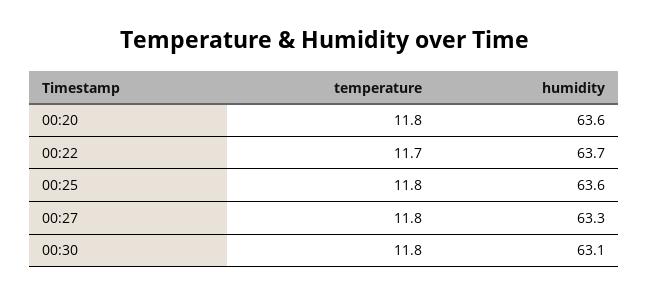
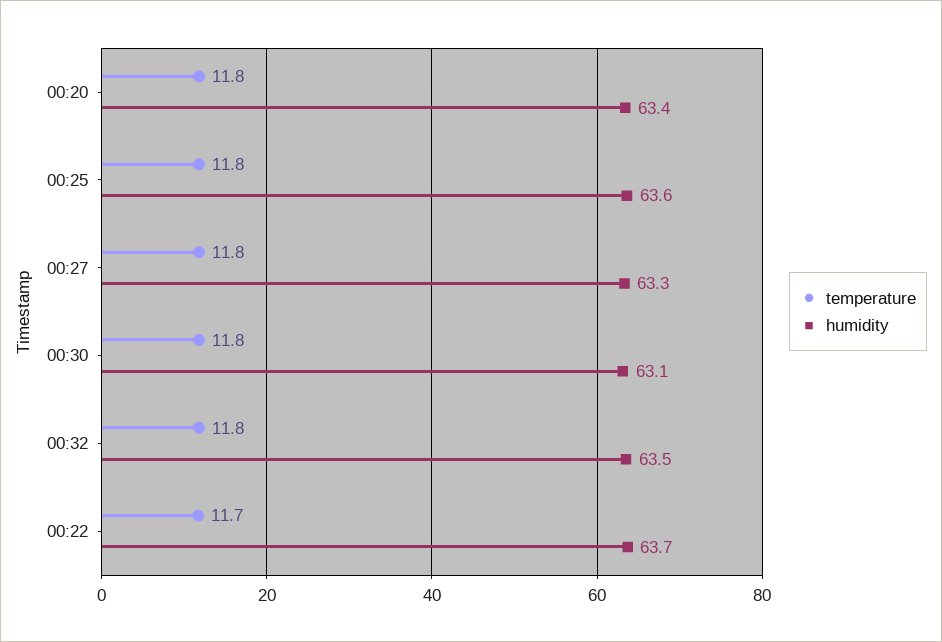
humidity, 00:20: 63.6 -> 63.4
temperature, 00:32: none -> 11.8
humidity, 00:32: none -> 63.5

